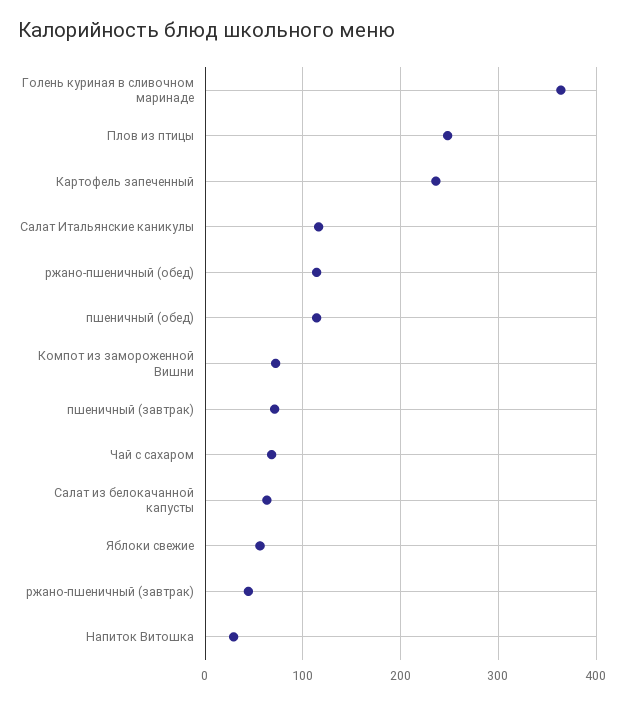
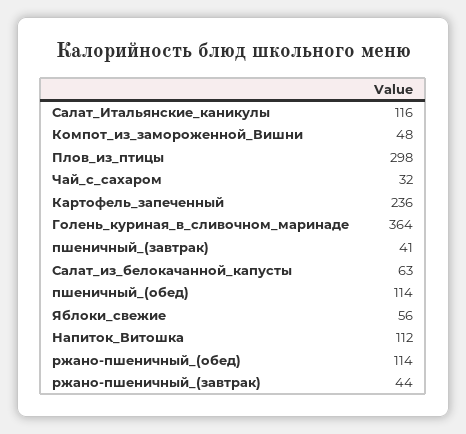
Плов из птицы: 250 -> 298
Компот из замороженной Вишни: 70 -> 48
пшеничный (завтрак): 70 -> 41
Чай с сахаром: 70 -> 32
Напиток Витошка: 30 -> 112

